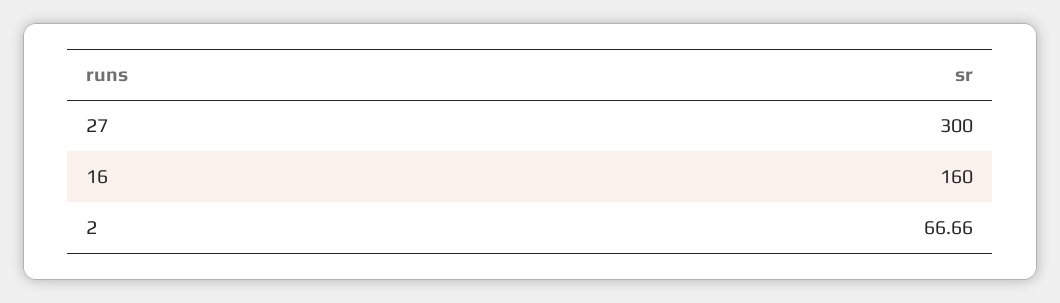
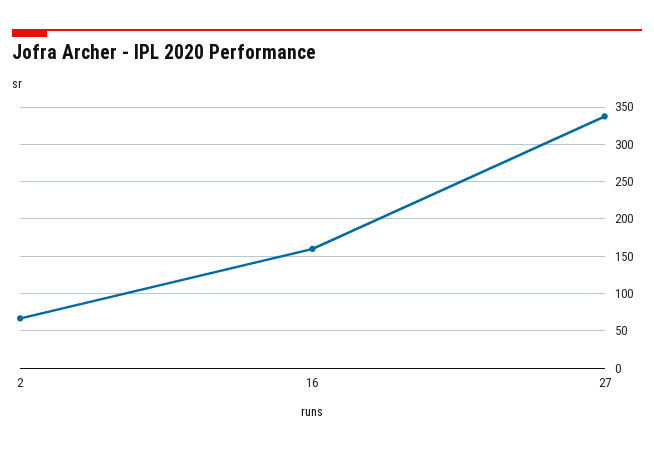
27: 300 -> 340

